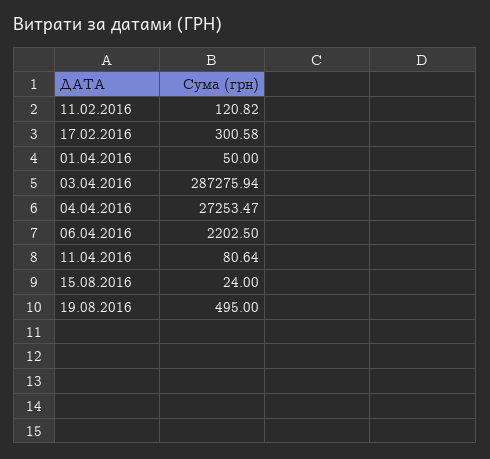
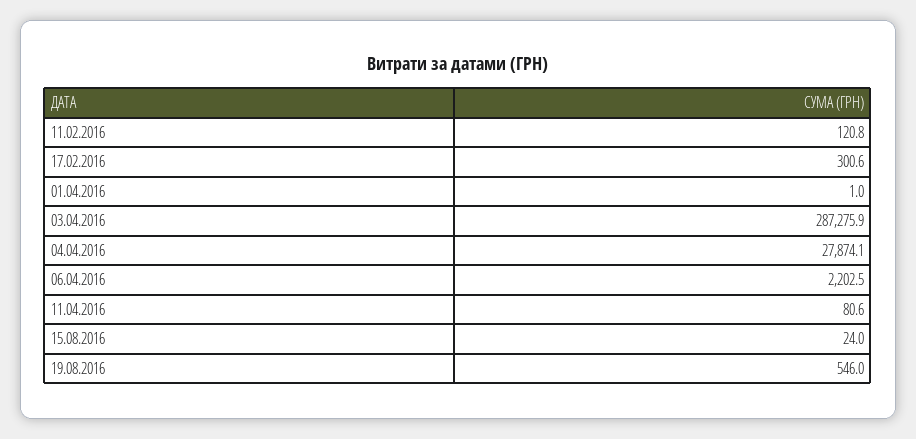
01.04.2016: 50 -> 1
04.04.2016: 27253.47 -> 27874.1
19.08.2016: 495 -> 546

